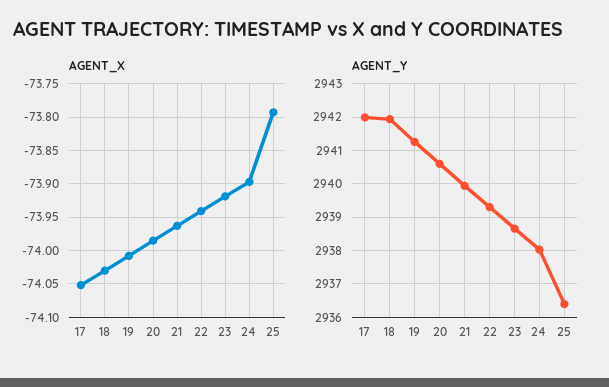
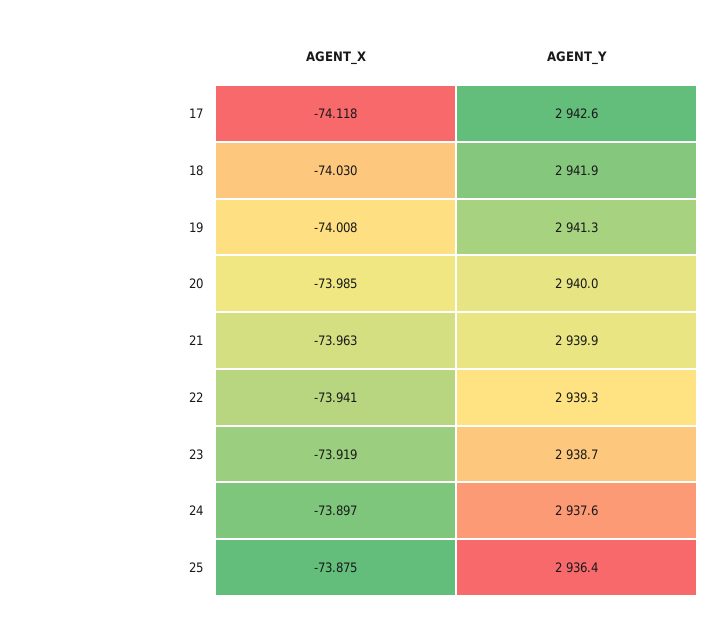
AGENT_X, 17: -74.05 -> -74.118
AGENT_X, 25: -73.79 -> -73.875
AGENT_Y, 17: 2942 -> 2942.6
AGENT_Y, 20: 2940.6 -> 2940
AGENT_Y, 24: 2938 -> 2937.6

